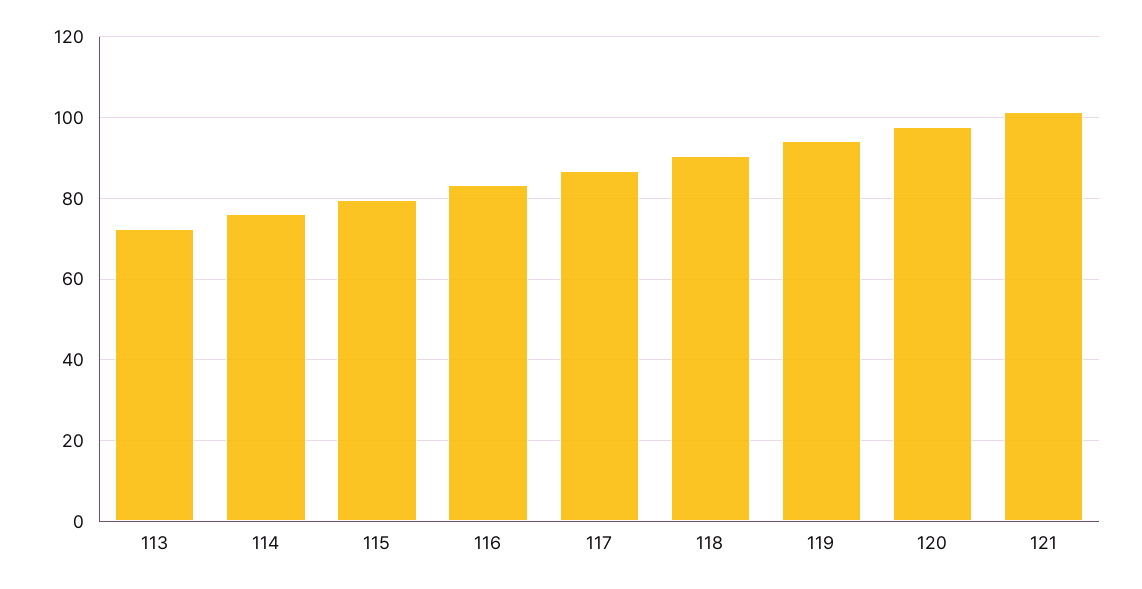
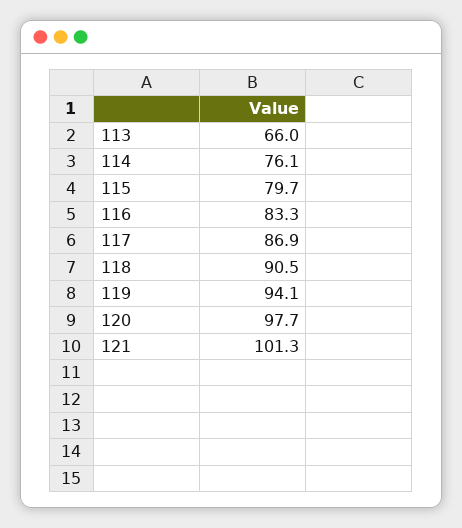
113: 72 -> 66

